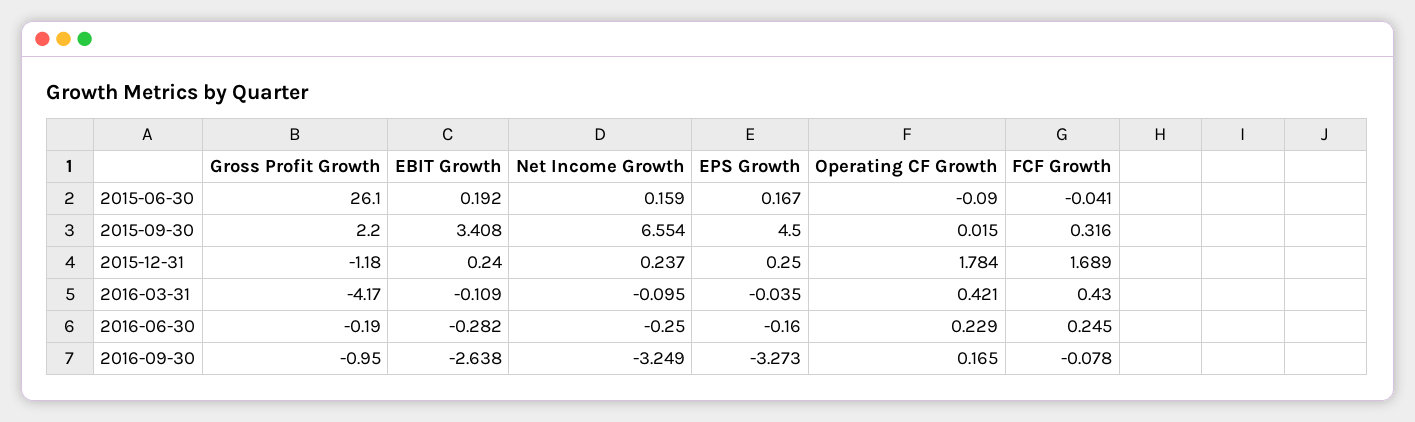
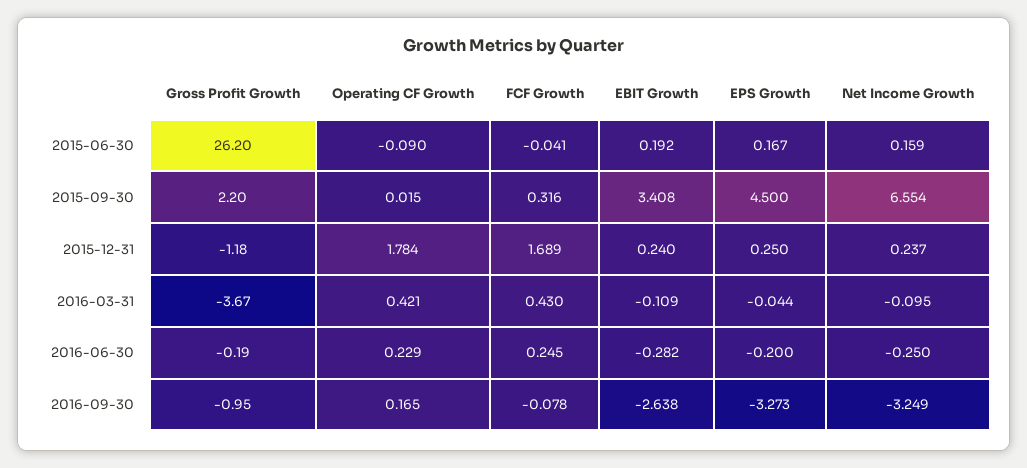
Gross Profit Growth, 2015-06-30: 26.1 -> 26.2
Gross Profit Growth, 2016-03-31: -4.17 -> -3.67
EPS Growth, 2016-03-31: -0.035 -> -0.044
EPS Growth, 2016-06-30: -0.16 -> -0.2

